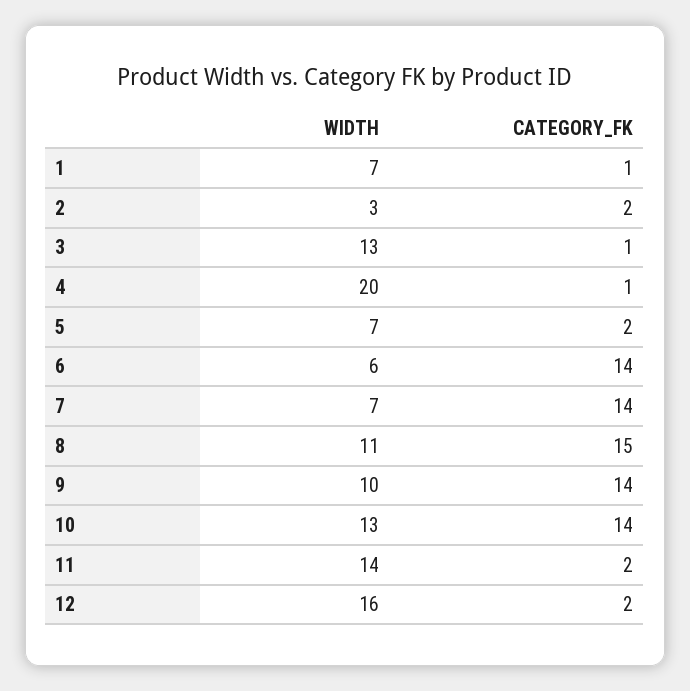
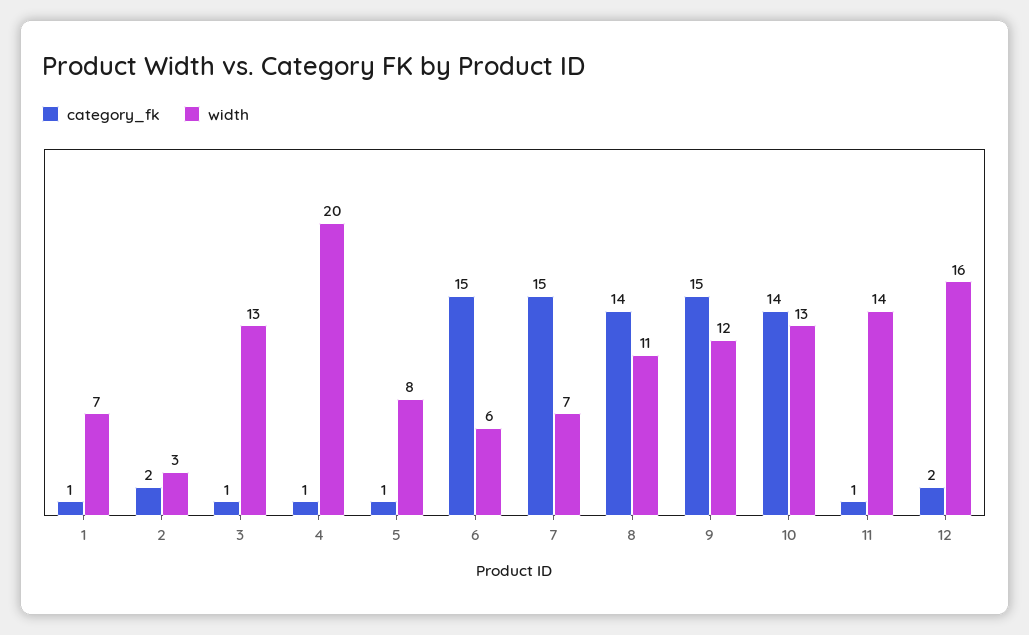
WIDTH, 5: 7 -> 8
CATEGORY_FK, 5: 2 -> 1
CATEGORY_FK, 6: 14 -> 15
CATEGORY_FK, 7: 14 -> 15
CATEGORY_FK, 8: 15 -> 14
WIDTH, 9: 10 -> 12
CATEGORY_FK, 9: 14 -> 15
CATEGORY_FK, 11: 2 -> 1

